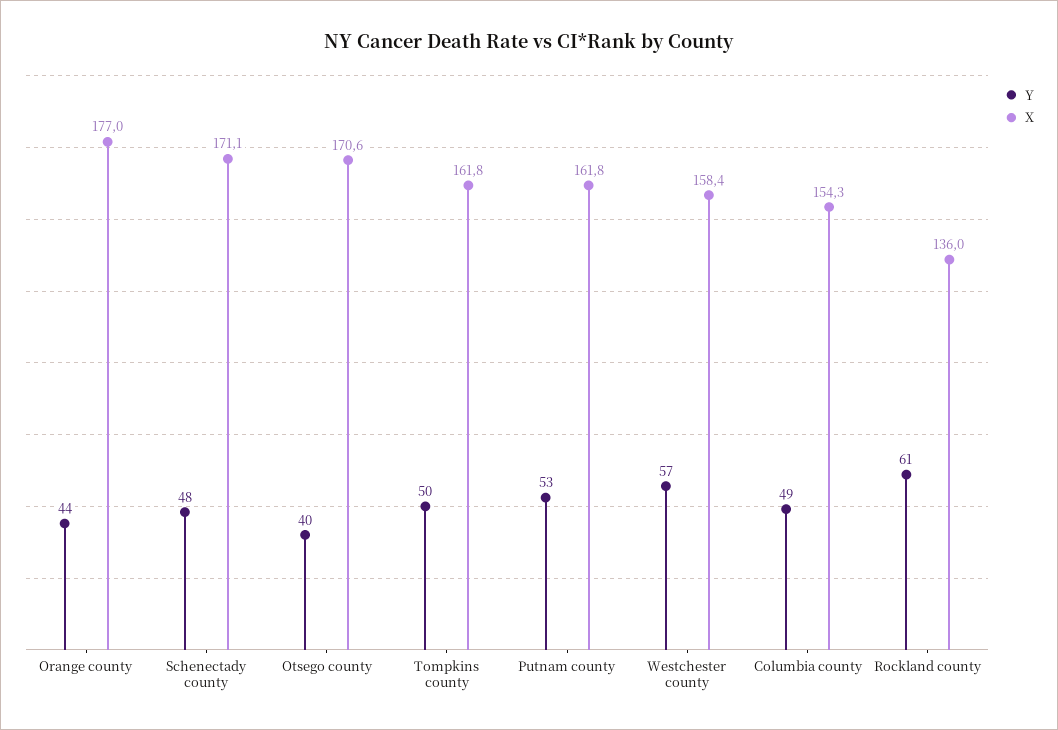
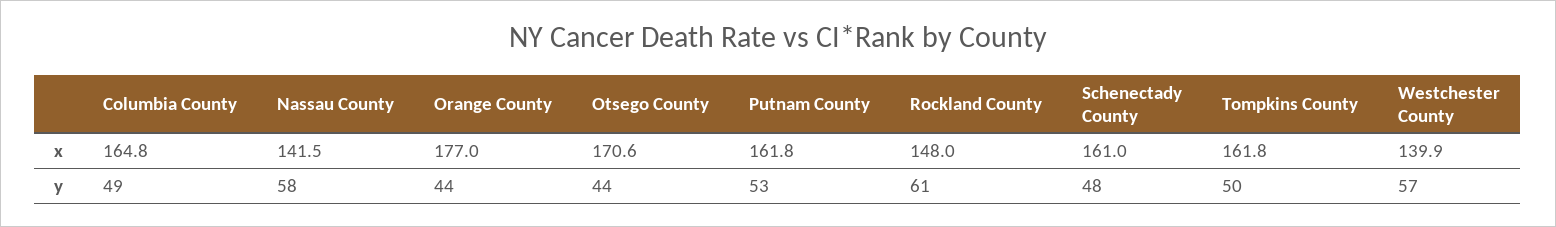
X, Schenectady county: 171.1 -> 161
Y, Otsego county: 40 -> 44
X, Westchester county: 158.4 -> 139.9
X, Columbia county: 154.3 -> 164.8
X, Rockland county: 136 -> 148
X, Nassau County: none -> 141.5
Y, Nassau County: none -> 58

